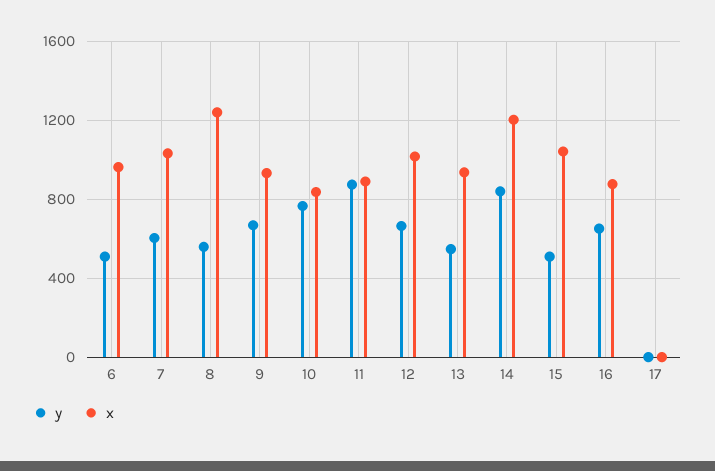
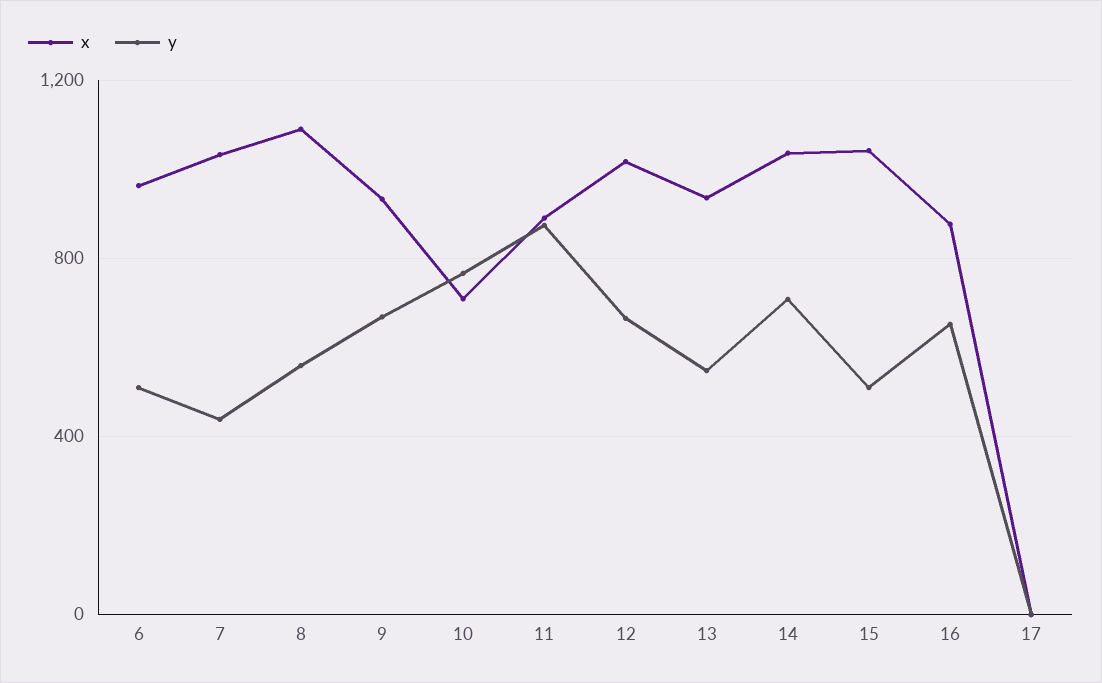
y, 7: 600 -> 450
x, 8: 1250 -> 1100
x, 10: 850 -> 700
y, 14: 850 -> 700
x, 14: 1200 -> 1050

